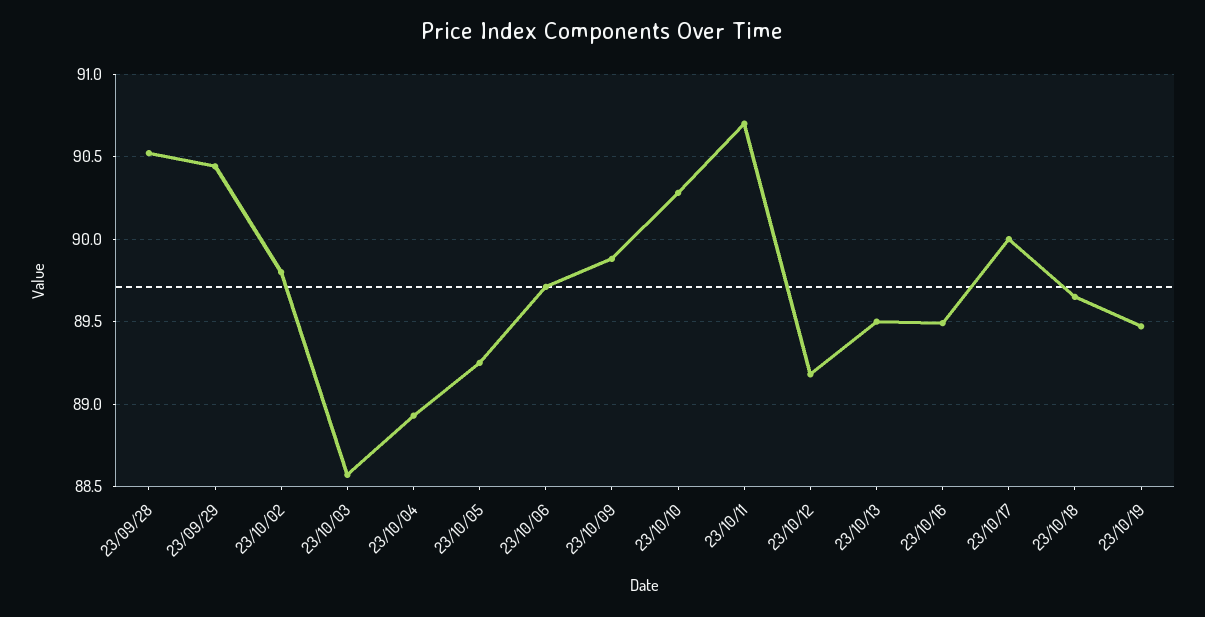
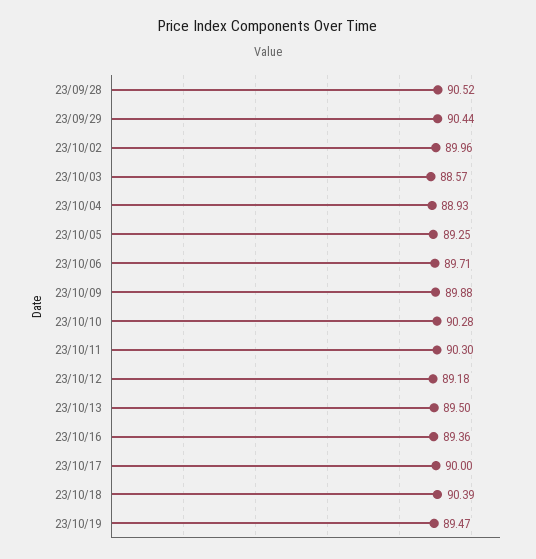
23/10/02: 89.8 -> 89.96
23/10/11: 90.7 -> 90.3
23/10/16: 89.5 -> 89.36
23/10/18: 89.65 -> 90.39

